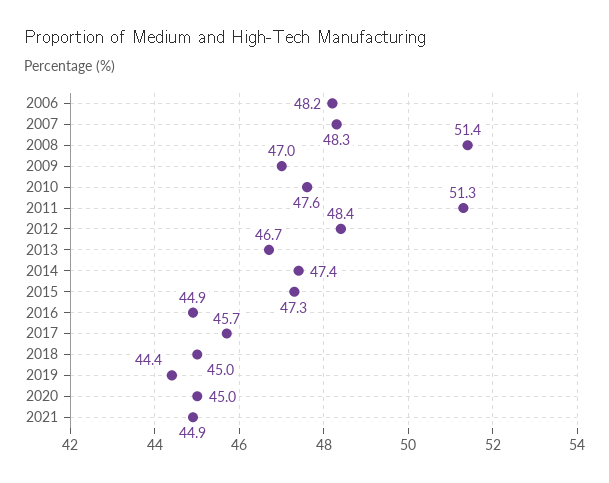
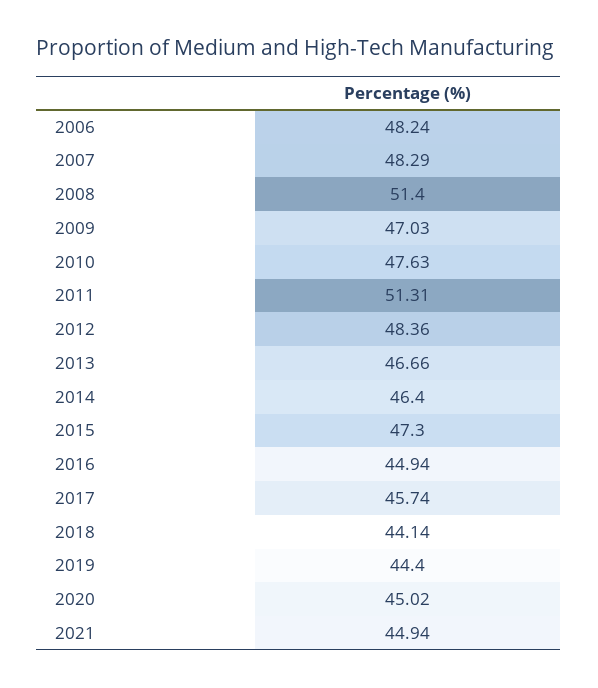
2014: 47.4 -> 46.4
2018: 45 -> 44.14

